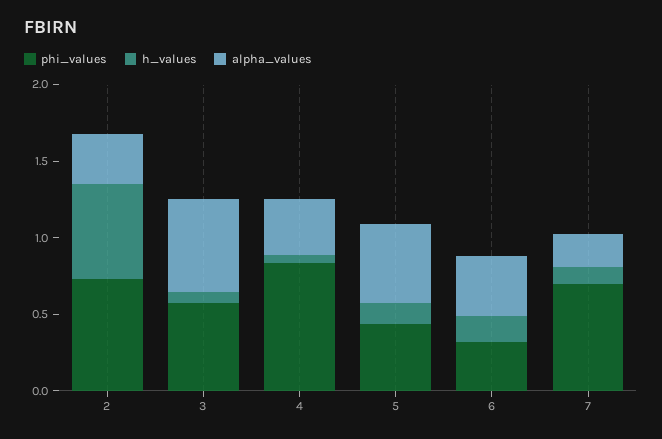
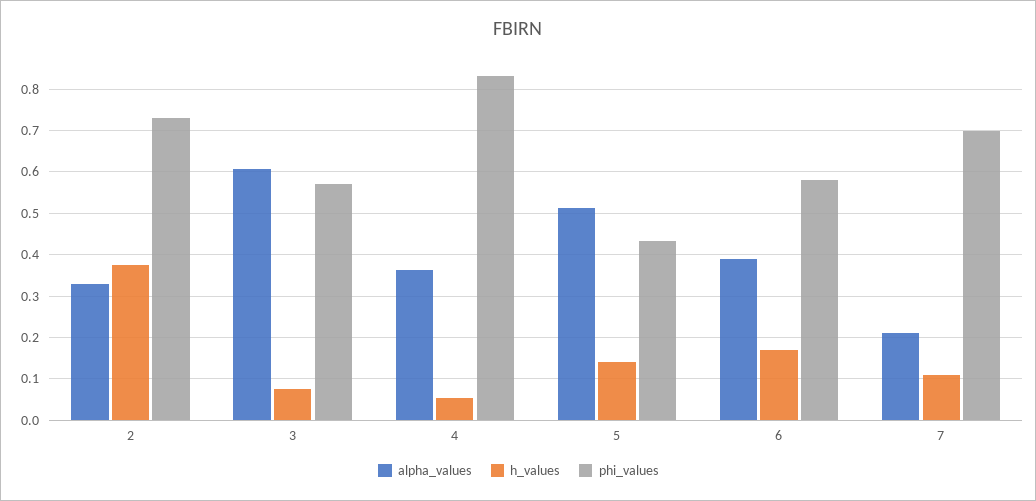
h_values, 2: 0.6 -> 0.38
phi_values, 6: 0.3 -> 0.58

